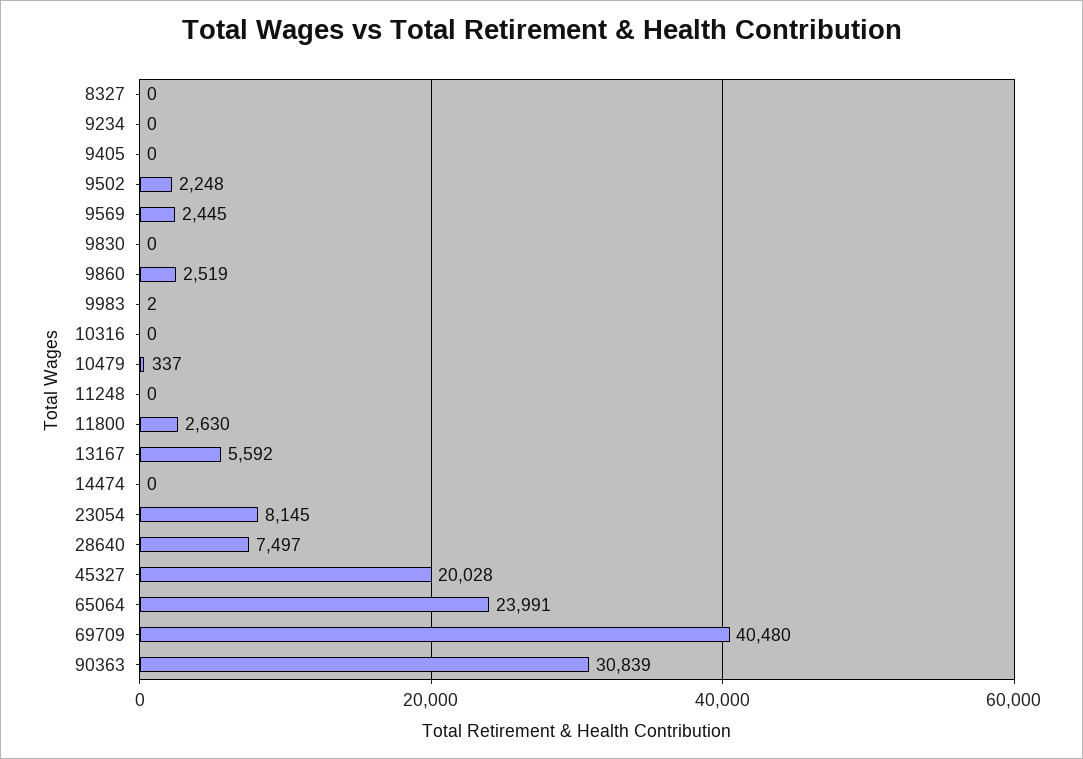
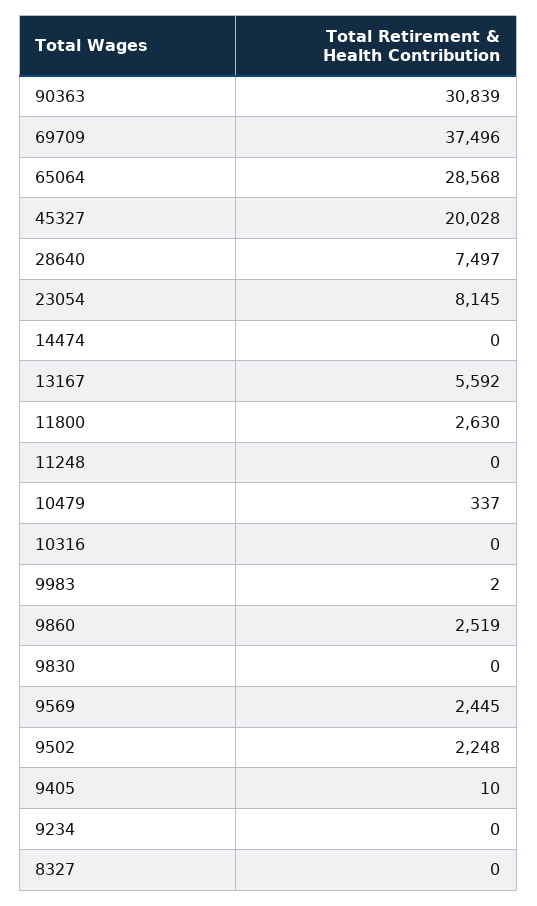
9405: 0 -> 10
65064: 23991 -> 28568
69709: 40480 -> 37496

